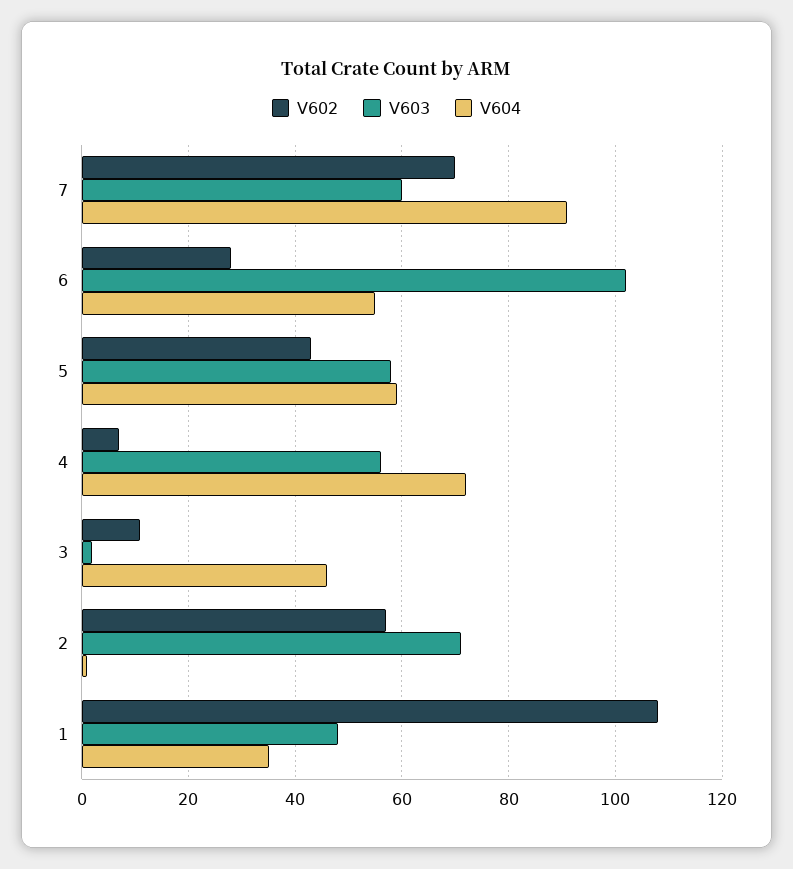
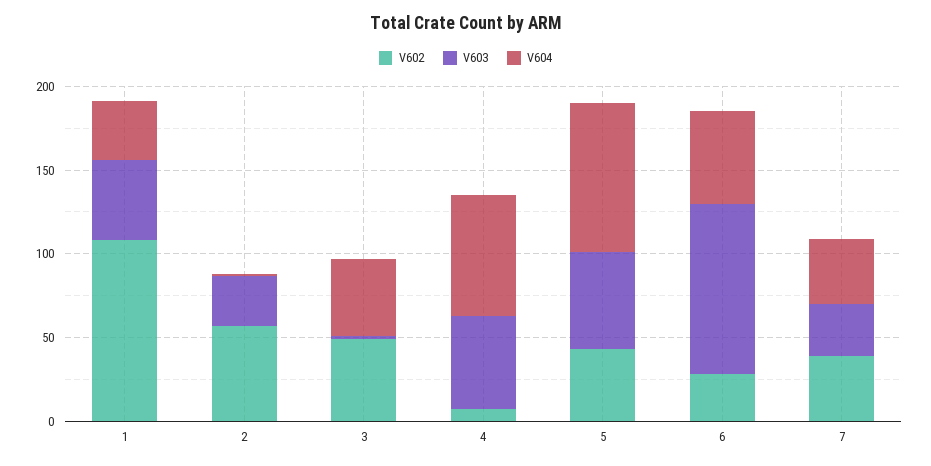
V602, 7: 70 -> 40
V603, 7: 60 -> 30
V604, 7: 90 -> 40
V604, 5: 60 -> 90
V602, 3: 10 -> 50
V603, 2: 70 -> 30

